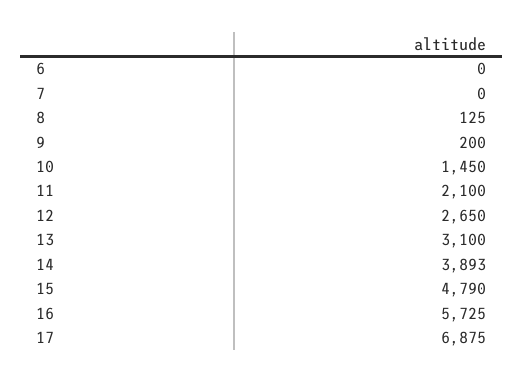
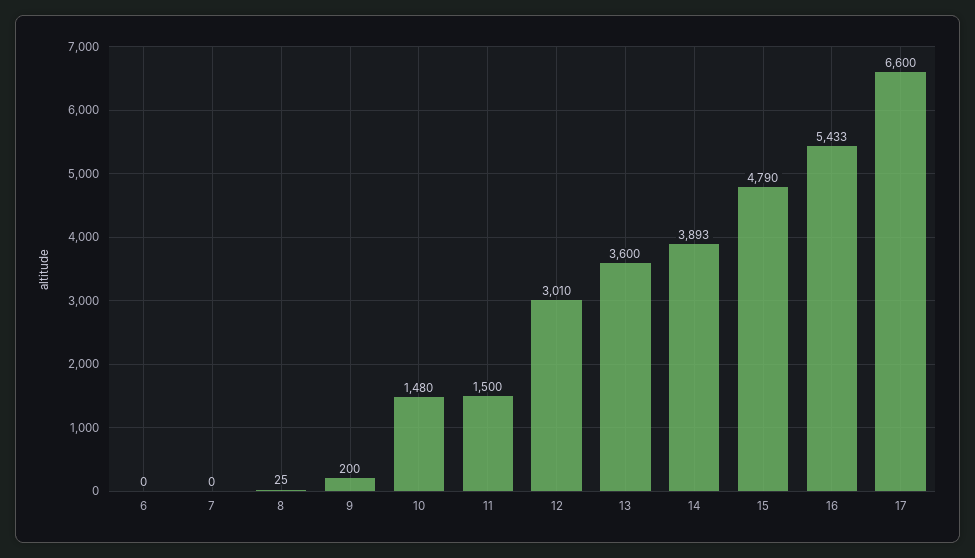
8: 125 -> 25
10: 1450 -> 1480
11: 2100 -> 1500
12: 2650 -> 3010
13: 3100 -> 3600
16: 5725 -> 5433
17: 6875 -> 6600

